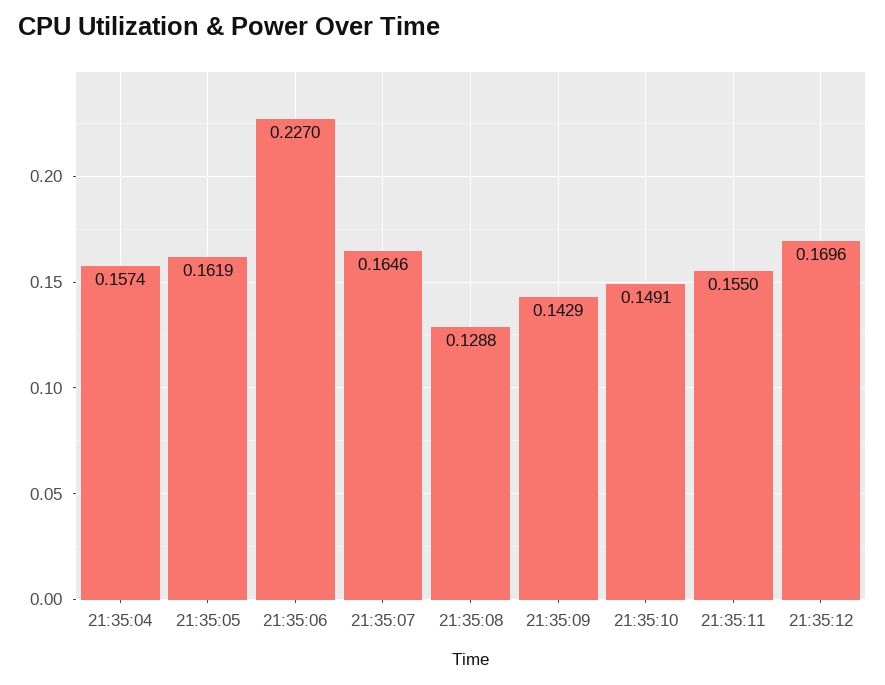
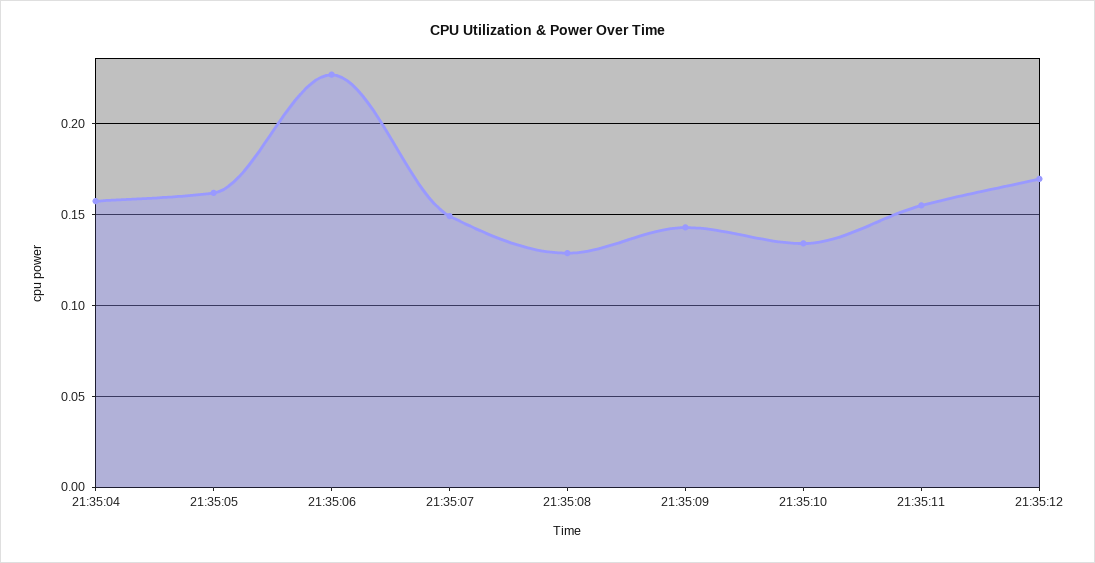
21:35:07: 0.1646 -> 0.15
21:35:10: 0.1491 -> 0.135

